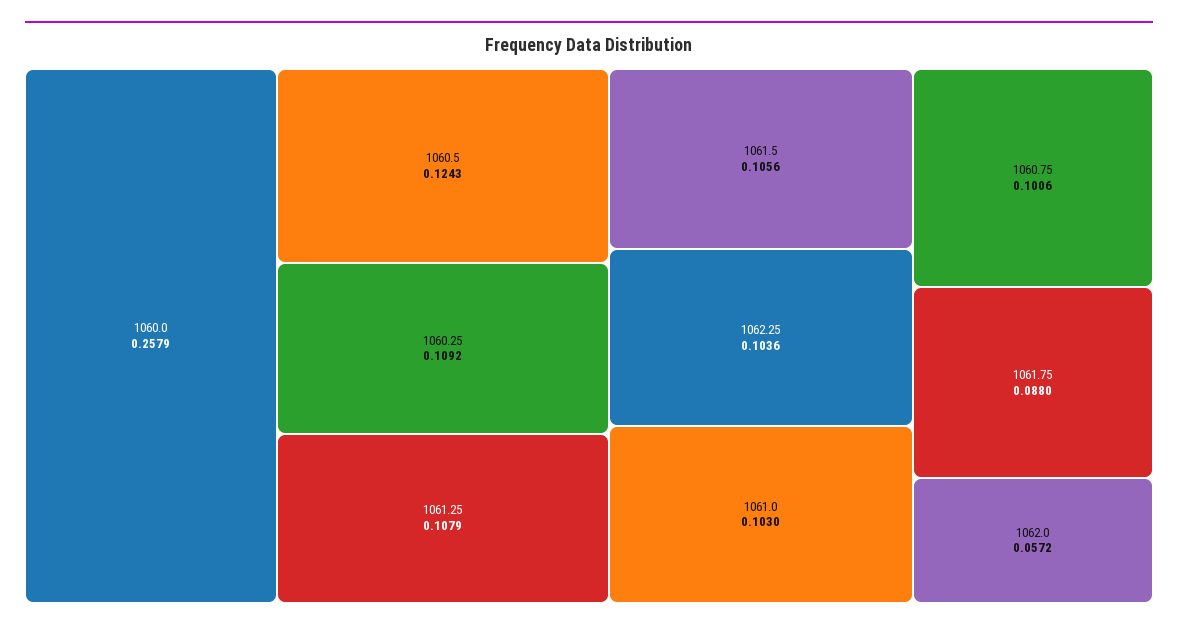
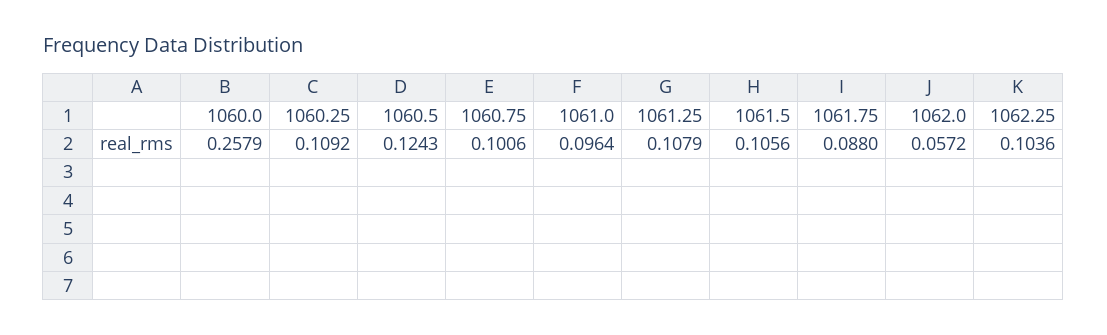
1061.0: 0.103 -> 0.0964

